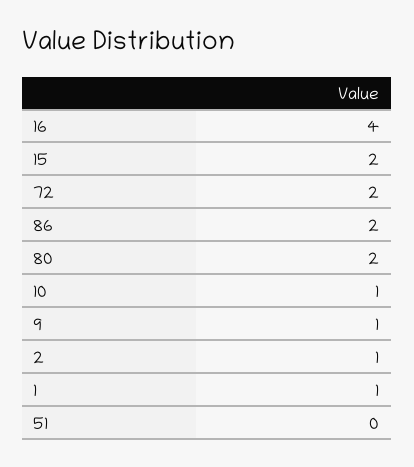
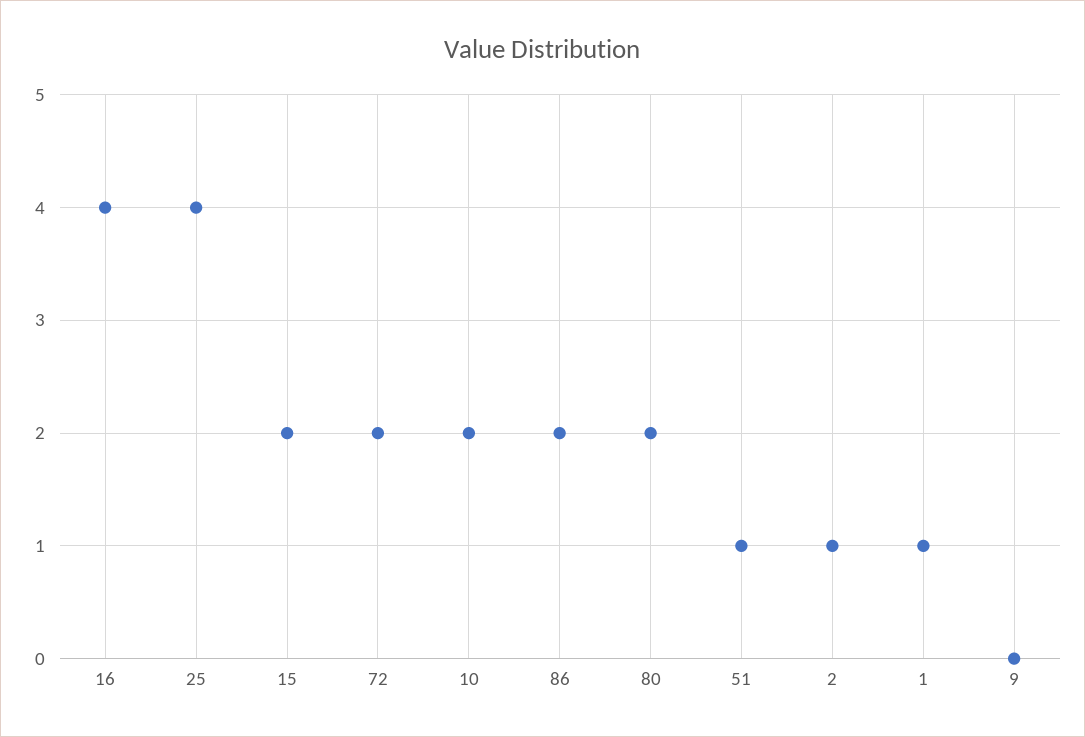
10: 1 -> 2
9: 1 -> 0
51: 0 -> 1
25: none -> 4

